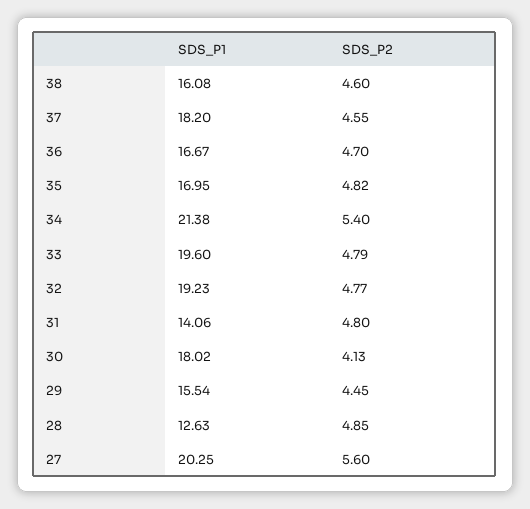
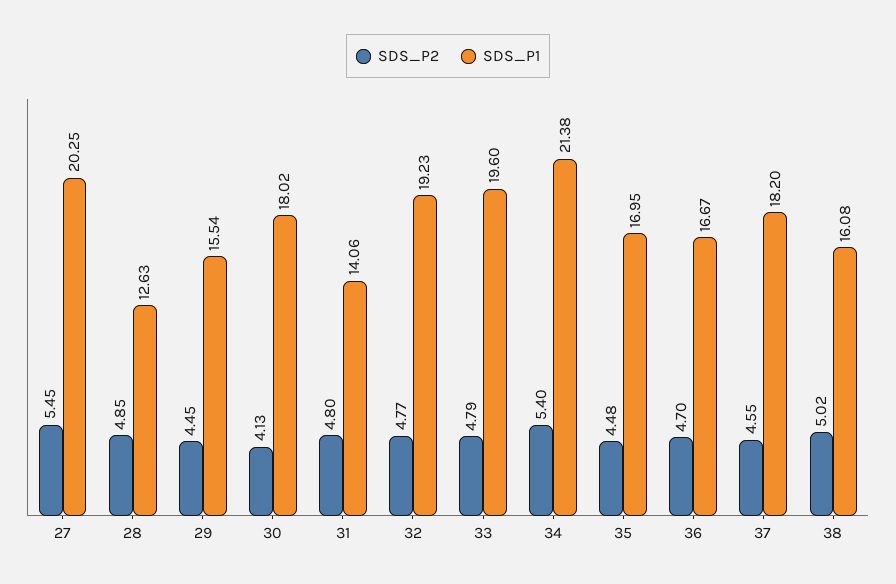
SDS_P2, 38: 4.6 -> 5.02
SDS_P2, 35: 4.82 -> 4.48
SDS_P2, 27: 5.6 -> 5.45

